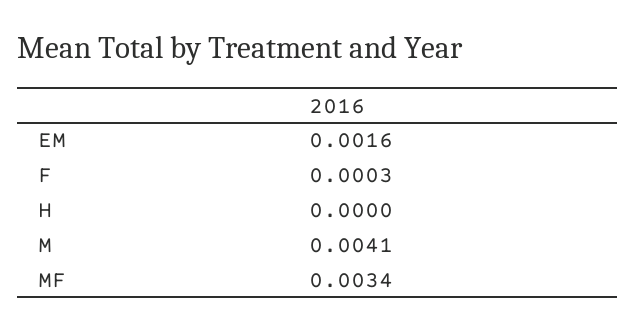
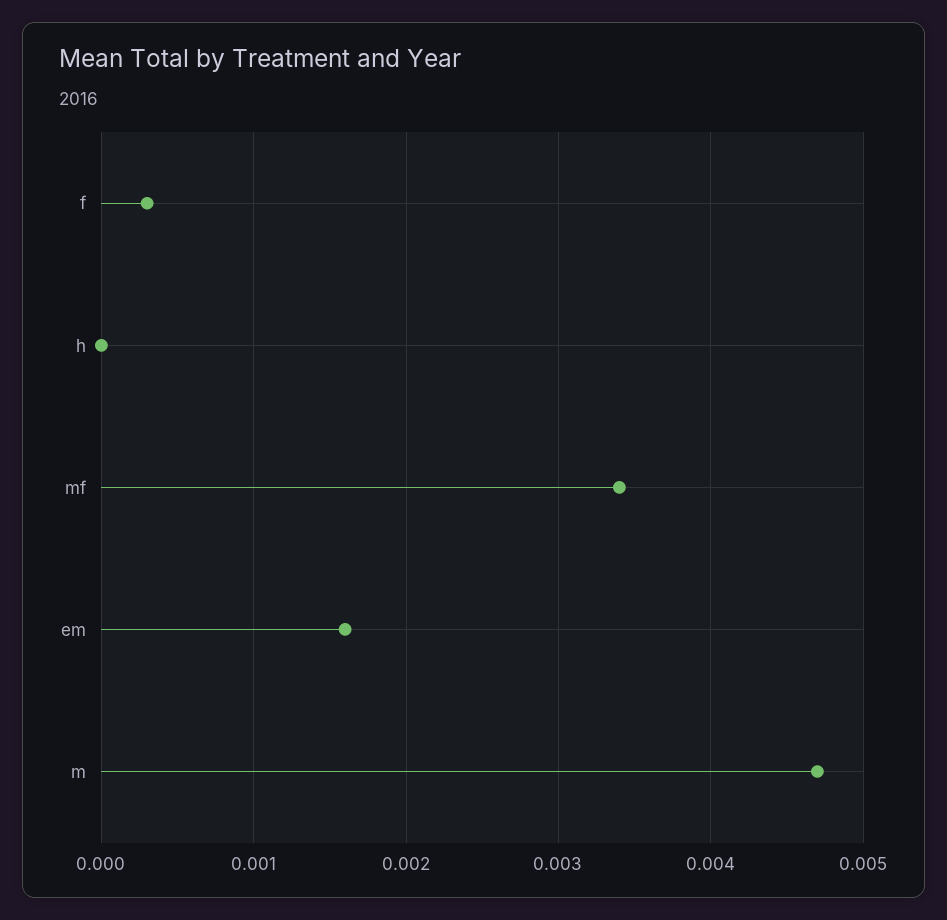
M: 0.0041 -> 0.0047

